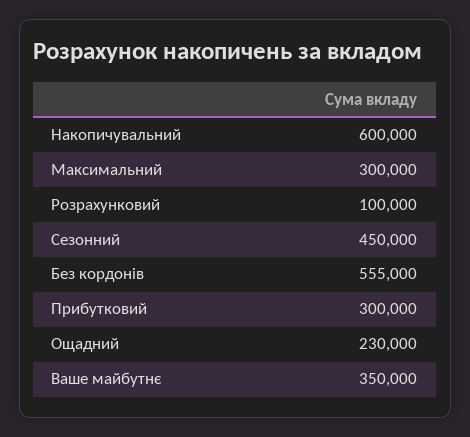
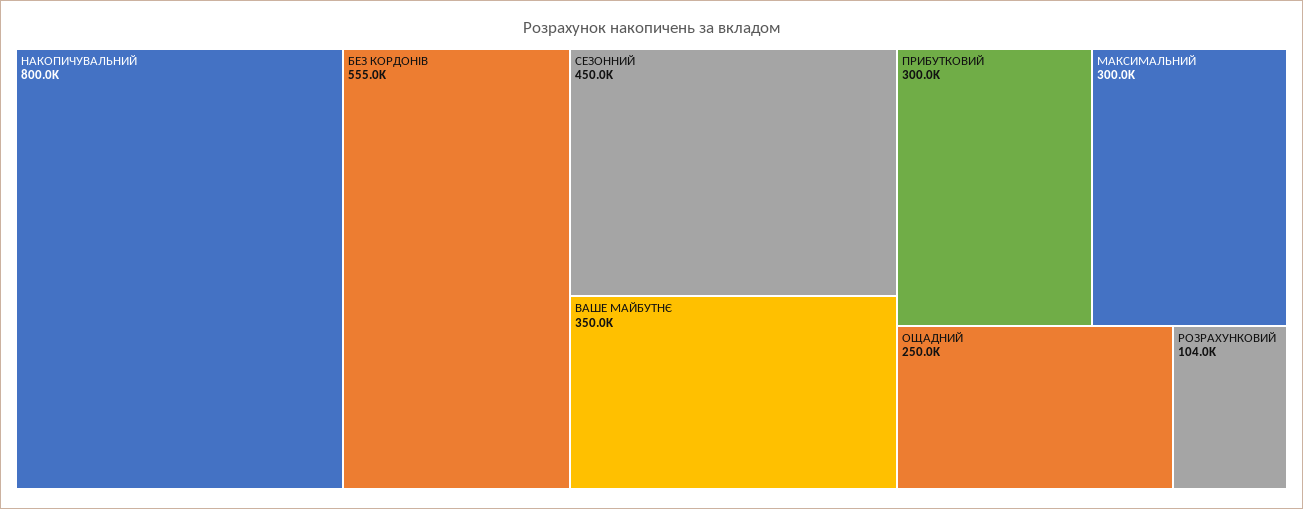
Накопичувальний: 600000 -> 800000
Розрахунковий: 100000 -> 104000
Ощадний: 230000 -> 250000

